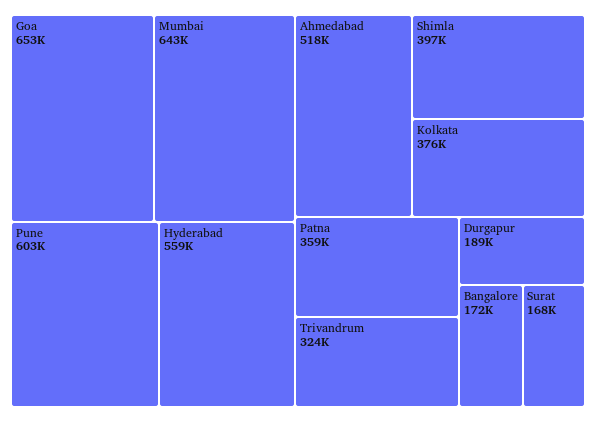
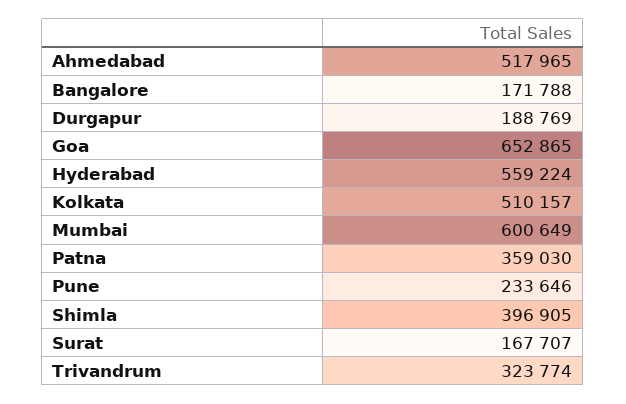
Mumbai: 643000 -> 600649
Pune: 603000 -> 233646
Kolkata: 376000 -> 510157

